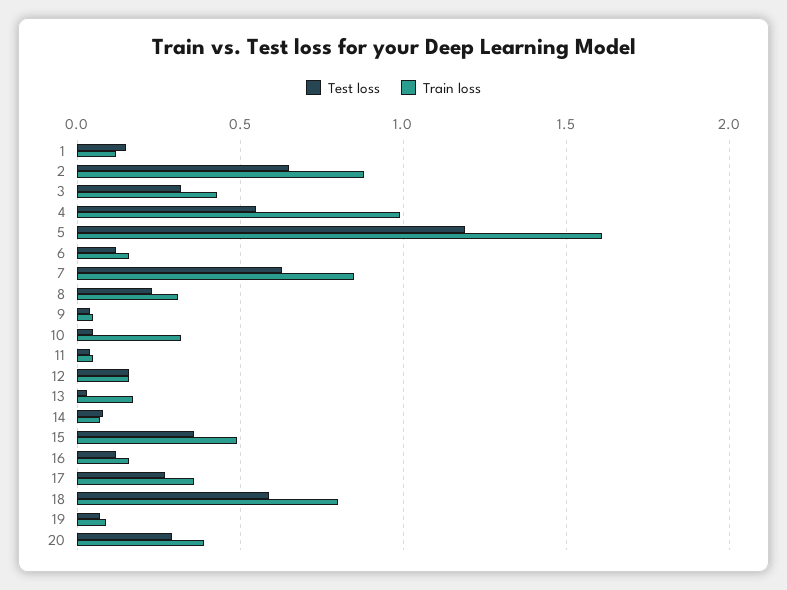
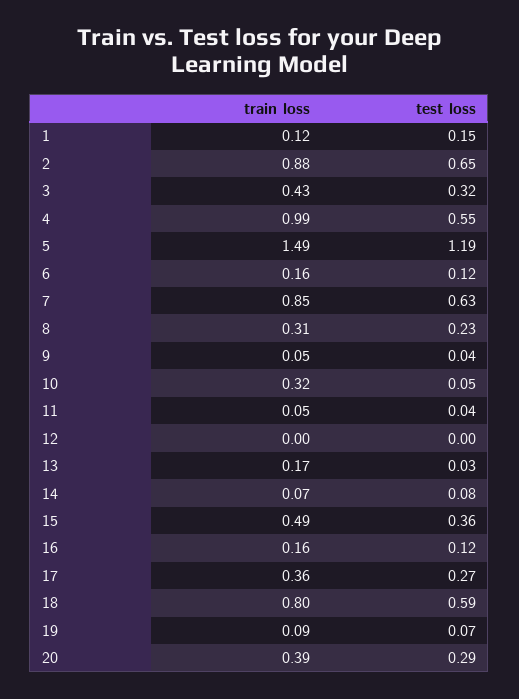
Train loss, 5: 1.6 -> 1.49
Test loss, 12: 0.15 -> 0
Train loss, 12: 0.15 -> 0

